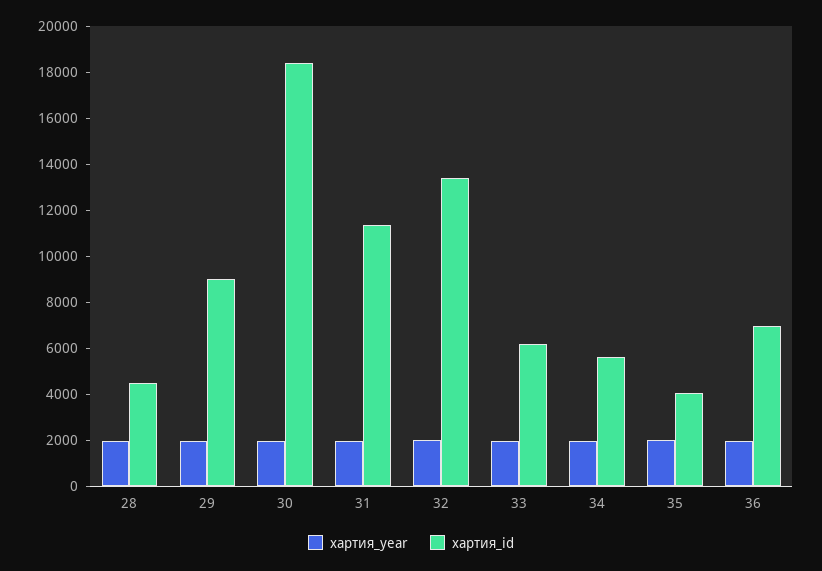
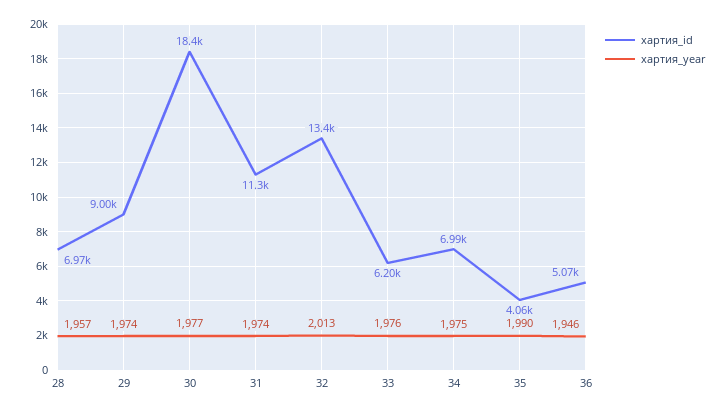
хартия_id, 28: 4500 -> 6970
хартия_id, 34: 5500 -> 6990
хартия_id, 36: 7000 -> 5070

